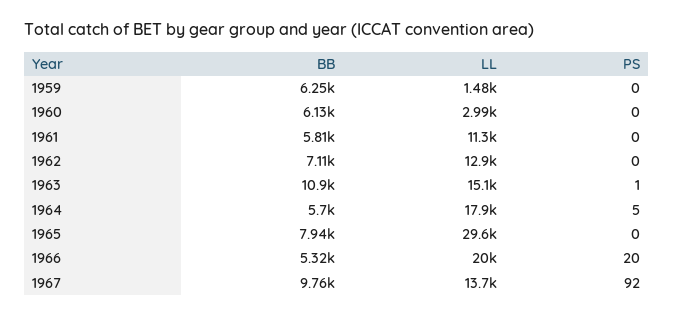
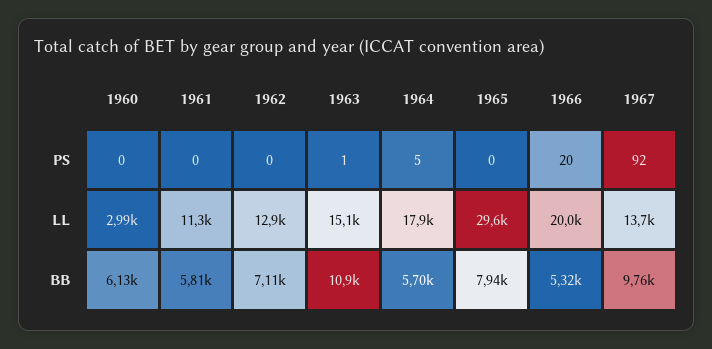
BB, 1959: 6250 -> none
LL, 1959: 1480 -> none
PS, 1959: 0 -> none

